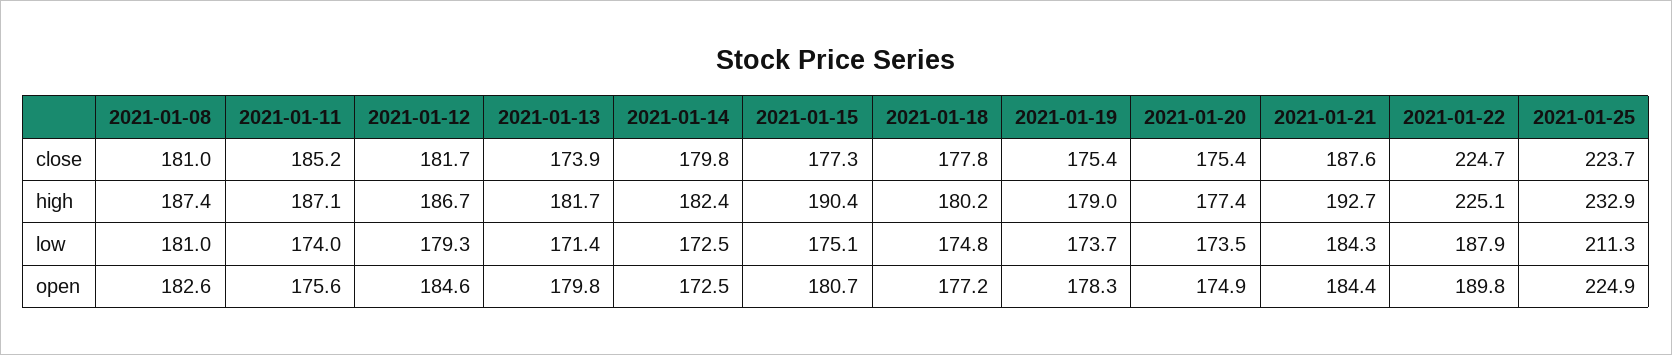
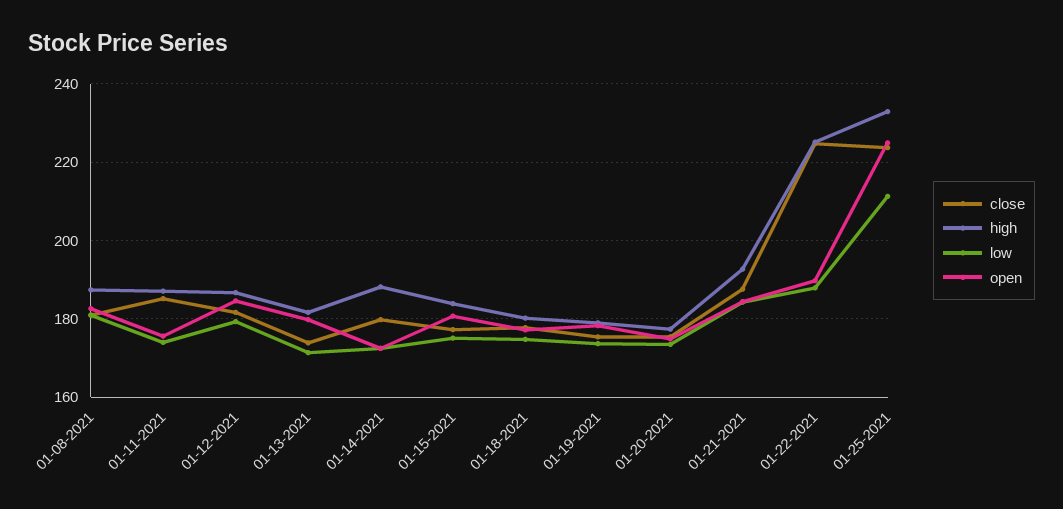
high, 2021-01-14: 182.4 -> 188
high, 2021-01-15: 190.4 -> 184

